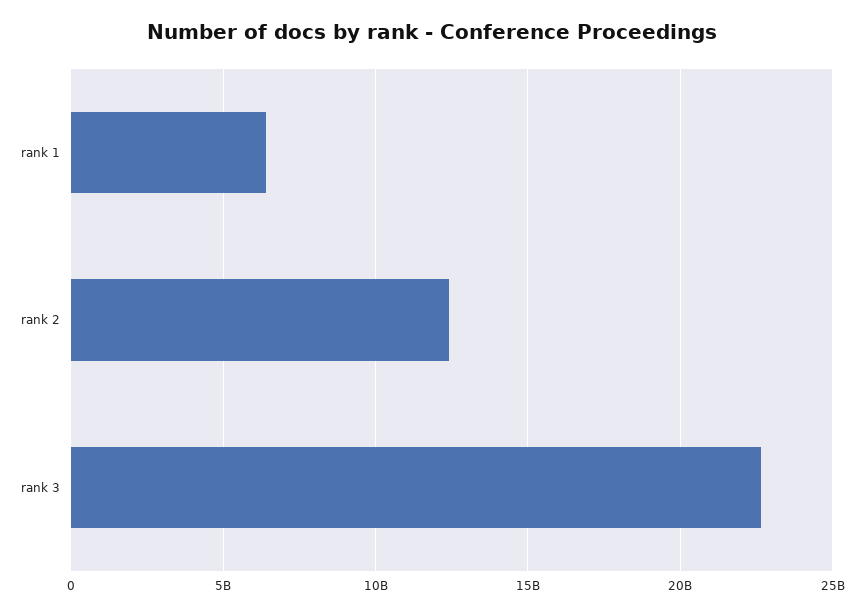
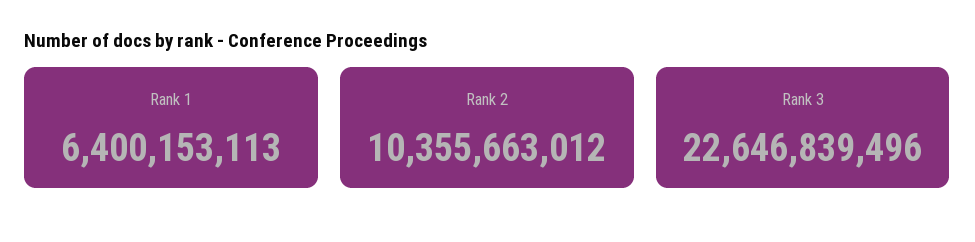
rank 2: 12500000000 -> 10355663012

